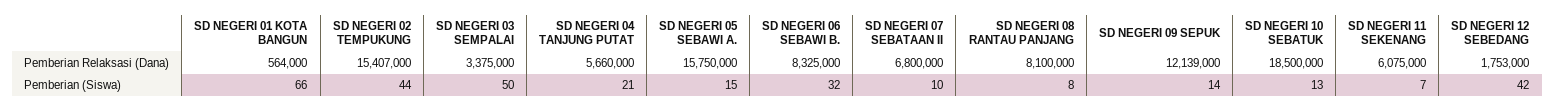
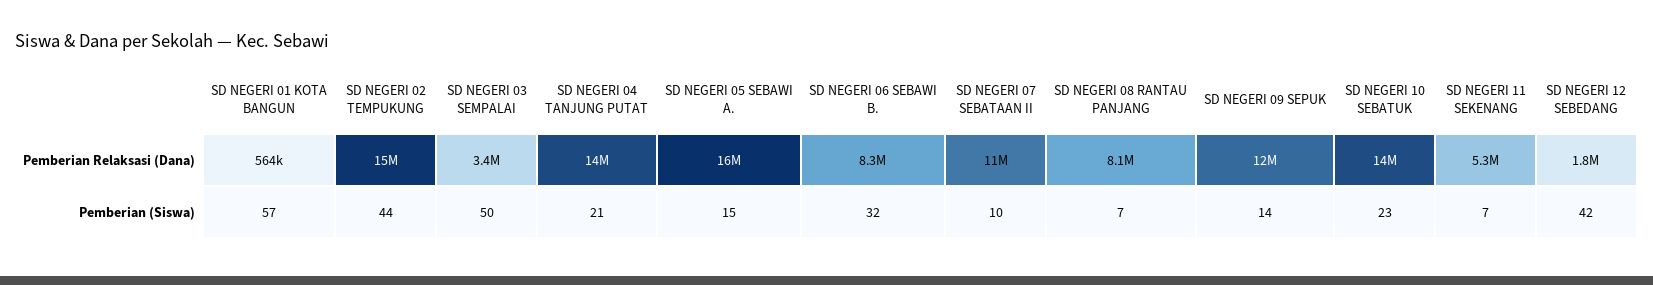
SD NEGERI 04 TANJUNG PUTAT, Pemberian Relaksasi (Dana): 5660000 -> 14000000
SD NEGERI 07 SEBATAAN II, Pemberian Relaksasi (Dana): 6800000 -> 11000000
SD NEGERI 10 SEBATUK, Pemberian Relaksasi (Dana): 18500000 -> 14000000
SD NEGERI 11 SEKENANG, Pemberian Relaksasi (Dana): 6075000 -> 5300000
SD NEGERI 01 KOTA BANGUN, Pemberian (Siswa): 66 -> 57
SD NEGERI 08 RANTAU PANJANG, Pemberian (Siswa): 8 -> 7
SD NEGERI 10 SEBATUK, Pemberian (Siswa): 13 -> 23

